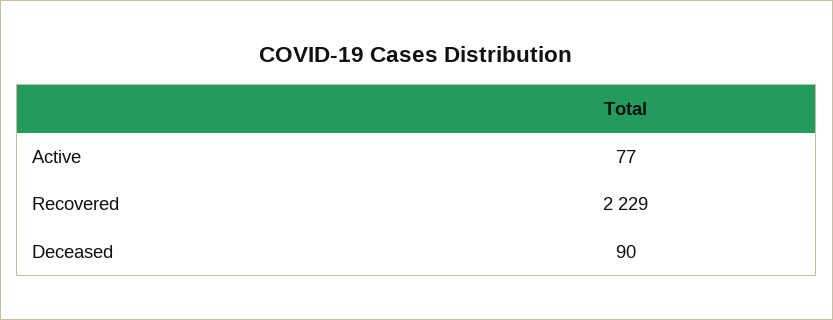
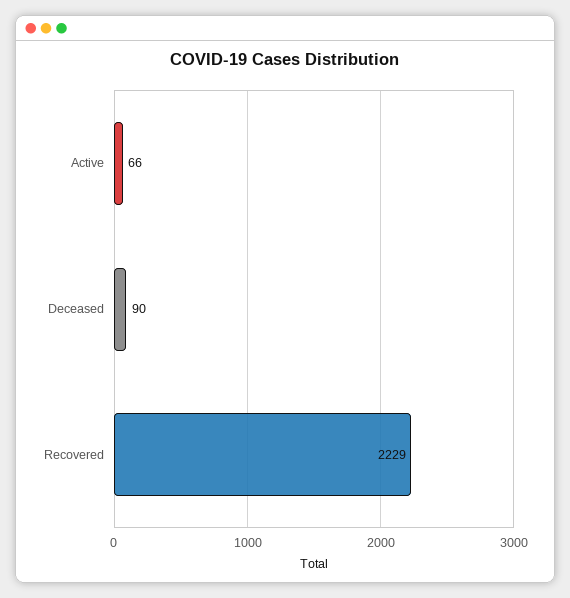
Active: 77 -> 66

